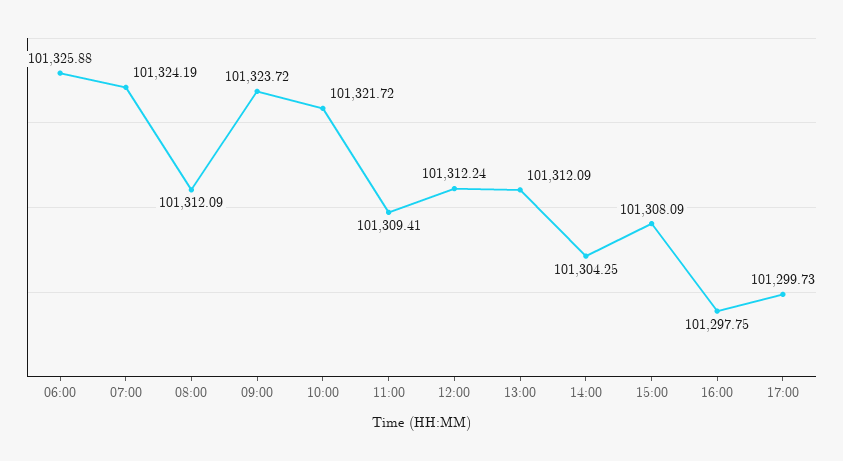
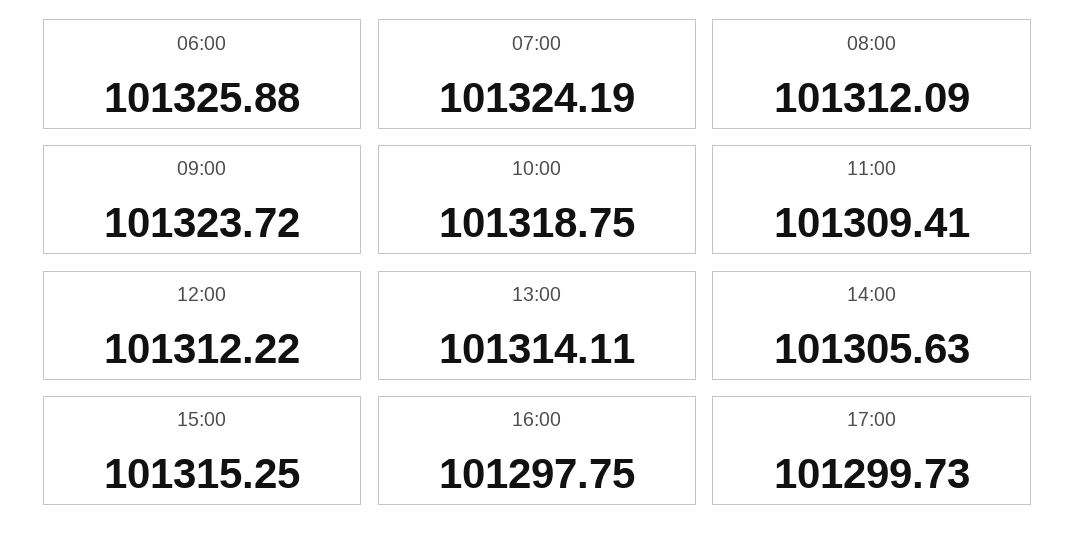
10:00: 101321.72 -> 101318.75
12:00: 101312.24 -> 101312.22
13:00: 101312.09 -> 101314.11
14:00: 101304.25 -> 101305.63
15:00: 101308.09 -> 101315.25

